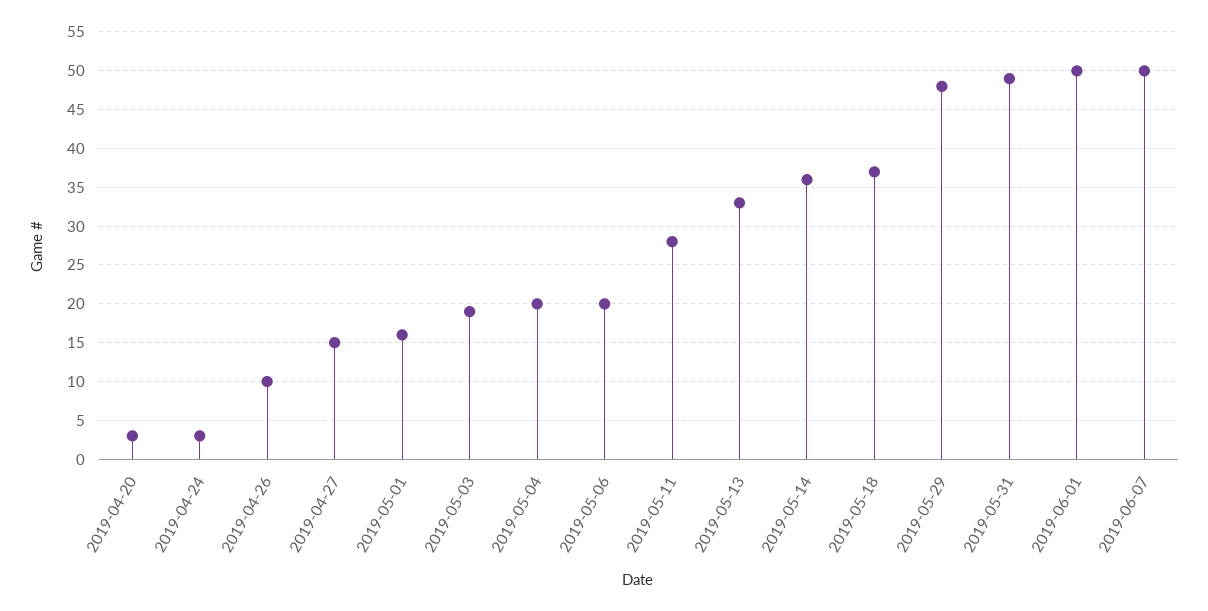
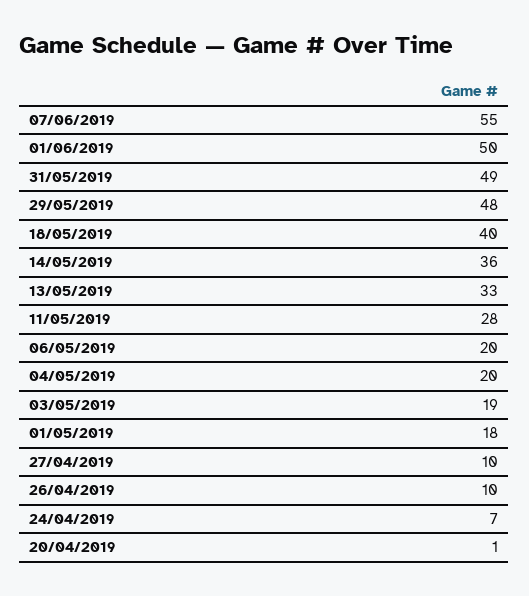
2019-04-20: 3 -> 1
2019-04-24: 3 -> 7
2019-04-27: 15 -> 10
2019-05-01: 16 -> 18
2019-05-18: 37 -> 40
2019-06-07: 50 -> 55

